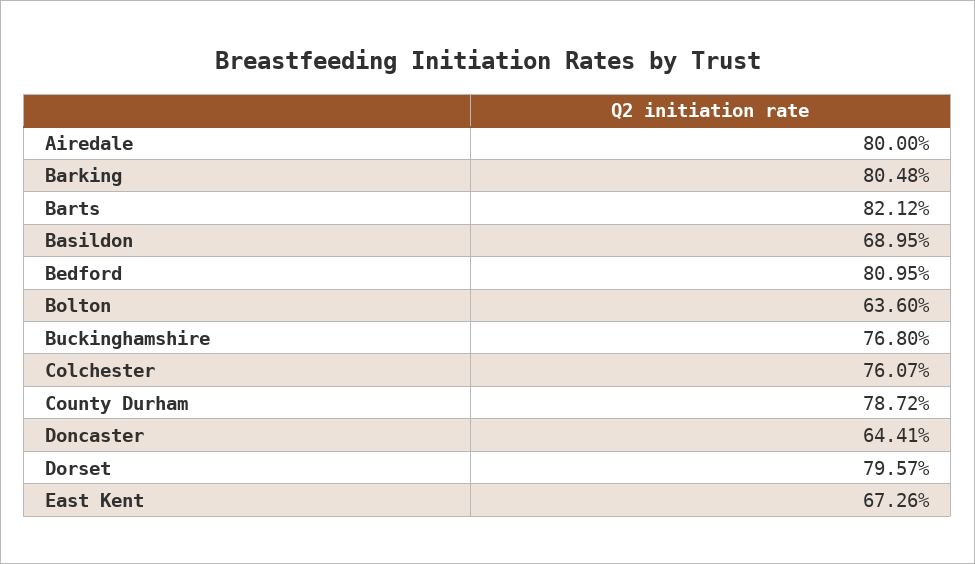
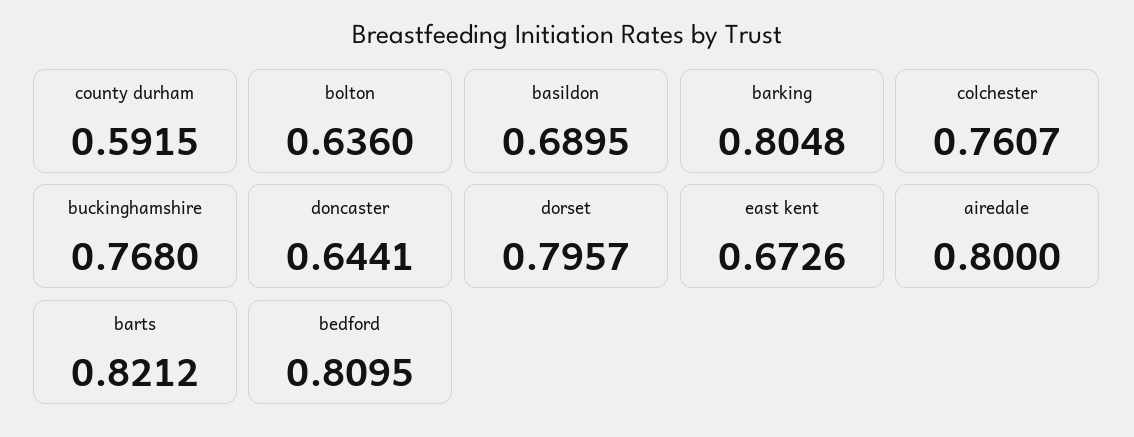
County Durham: 0.7872 -> 0.5915

